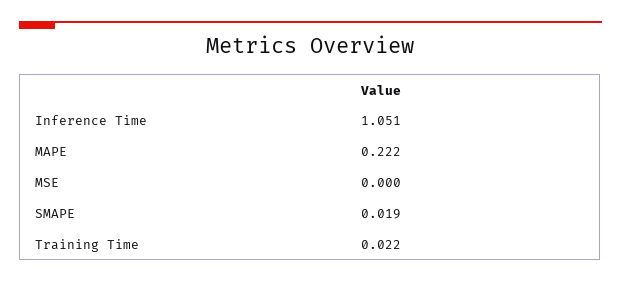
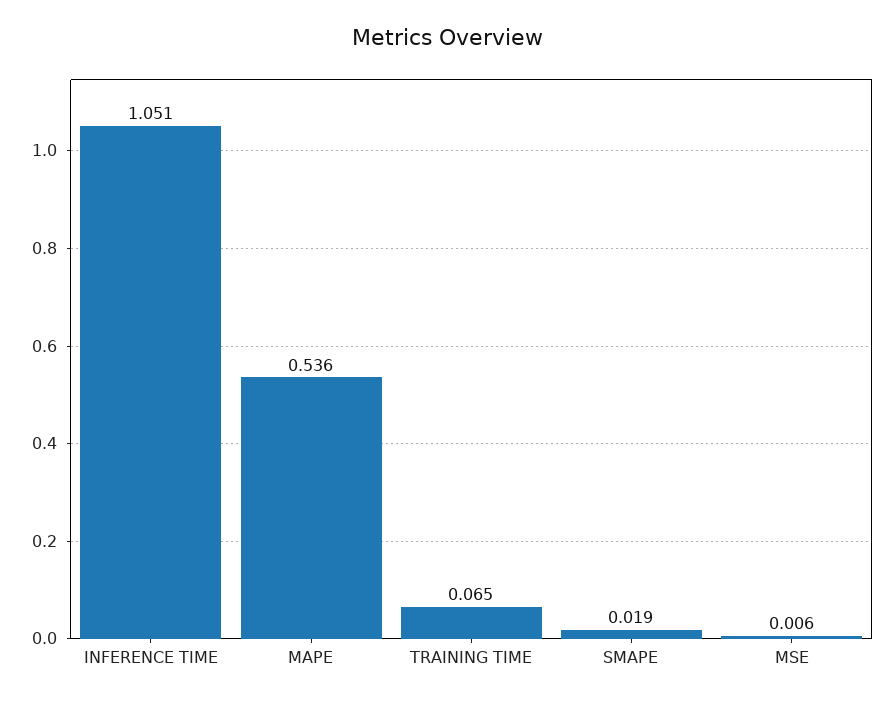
MAPE: 0.222 -> 0.536
MSE: 0 -> 0.006
Training Time: 0.022 -> 0.065

